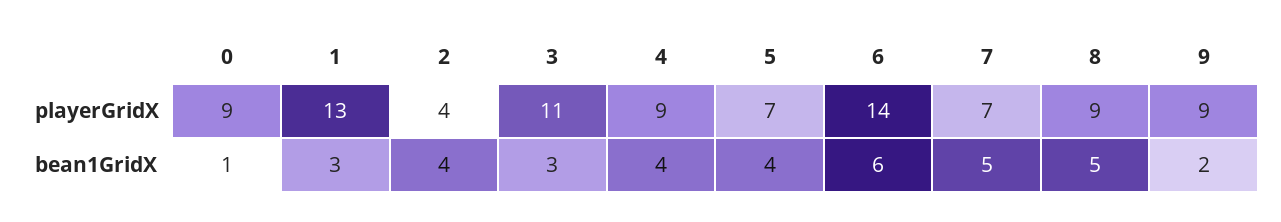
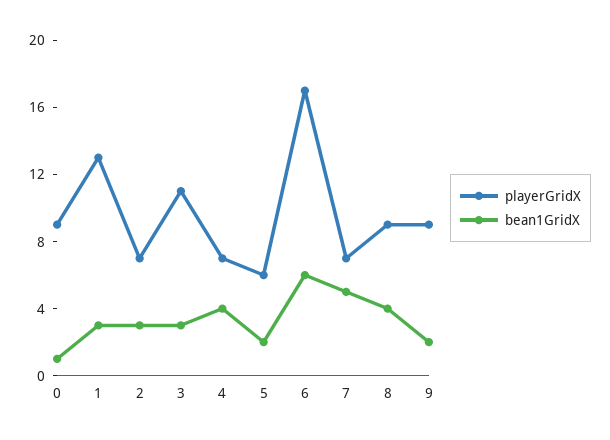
playerGridX, 2: 4 -> 7
playerGridX, 4: 9 -> 7
playerGridX, 5: 7 -> 6
playerGridX, 6: 14 -> 17
bean1GridX, 2: 4 -> 3
bean1GridX, 5: 4 -> 2
bean1GridX, 8: 5 -> 4

